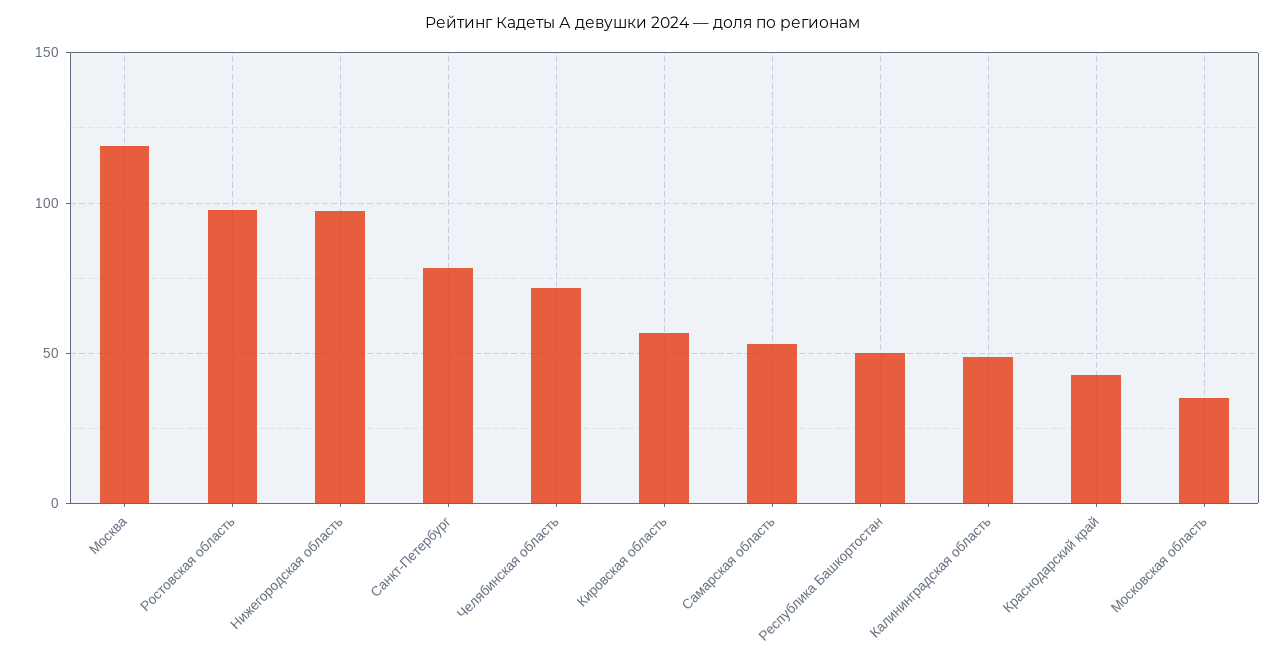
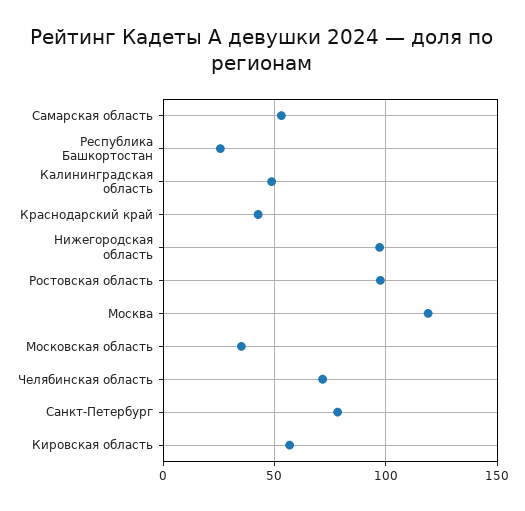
Республика Башкортостан: 50 -> 25

